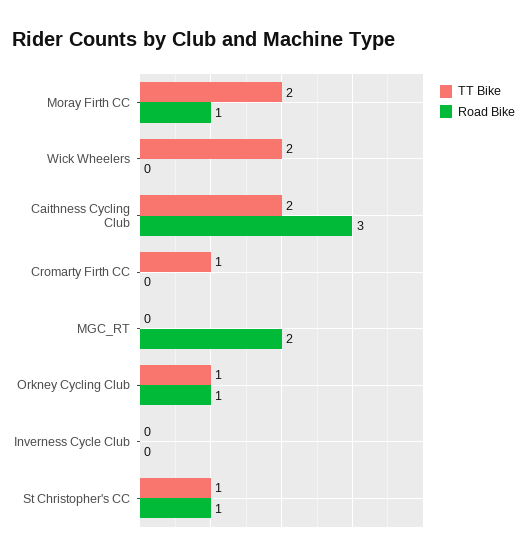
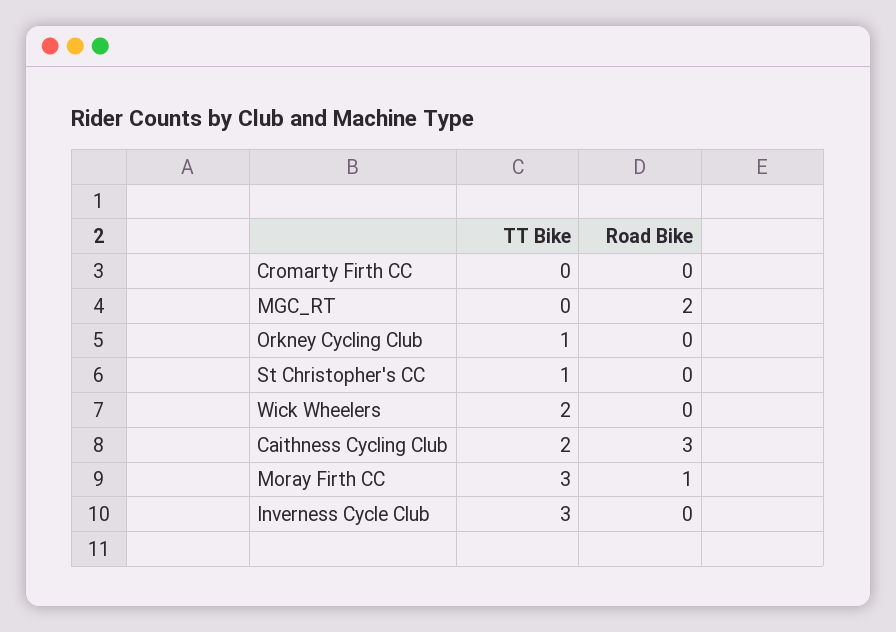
TT Bike, Moray Firth CC: 2 -> 3
TT Bike, Cromarty Firth CC: 1 -> 0
Road Bike, Orkney Cycling Club: 1 -> 0
TT Bike, Inverness Cycle Club: 0 -> 3
Road Bike, St Christopher's CC: 1 -> 0

